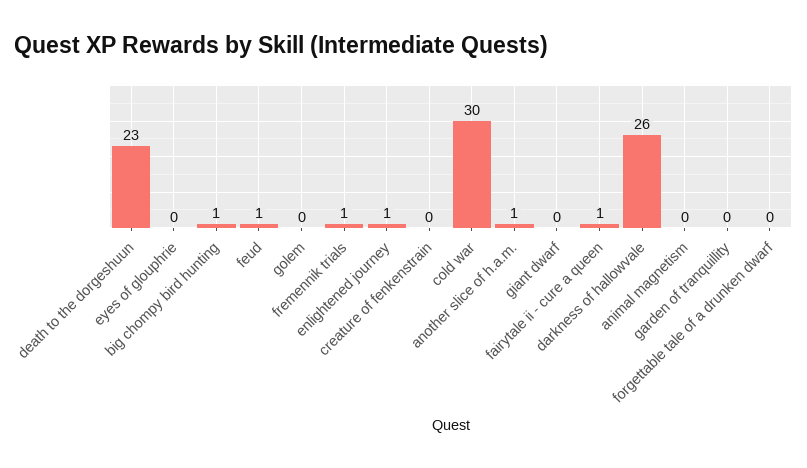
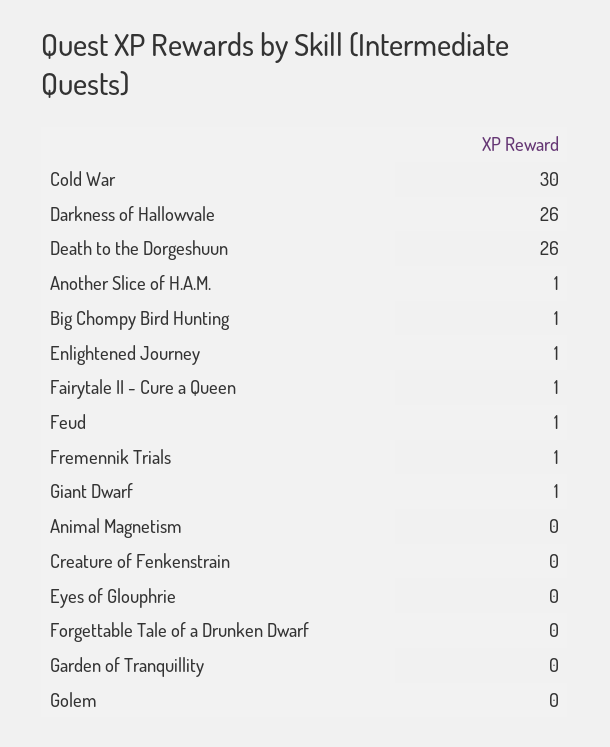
death to the dorgeshuun: 23 -> 26
giant dwarf: 0 -> 1

